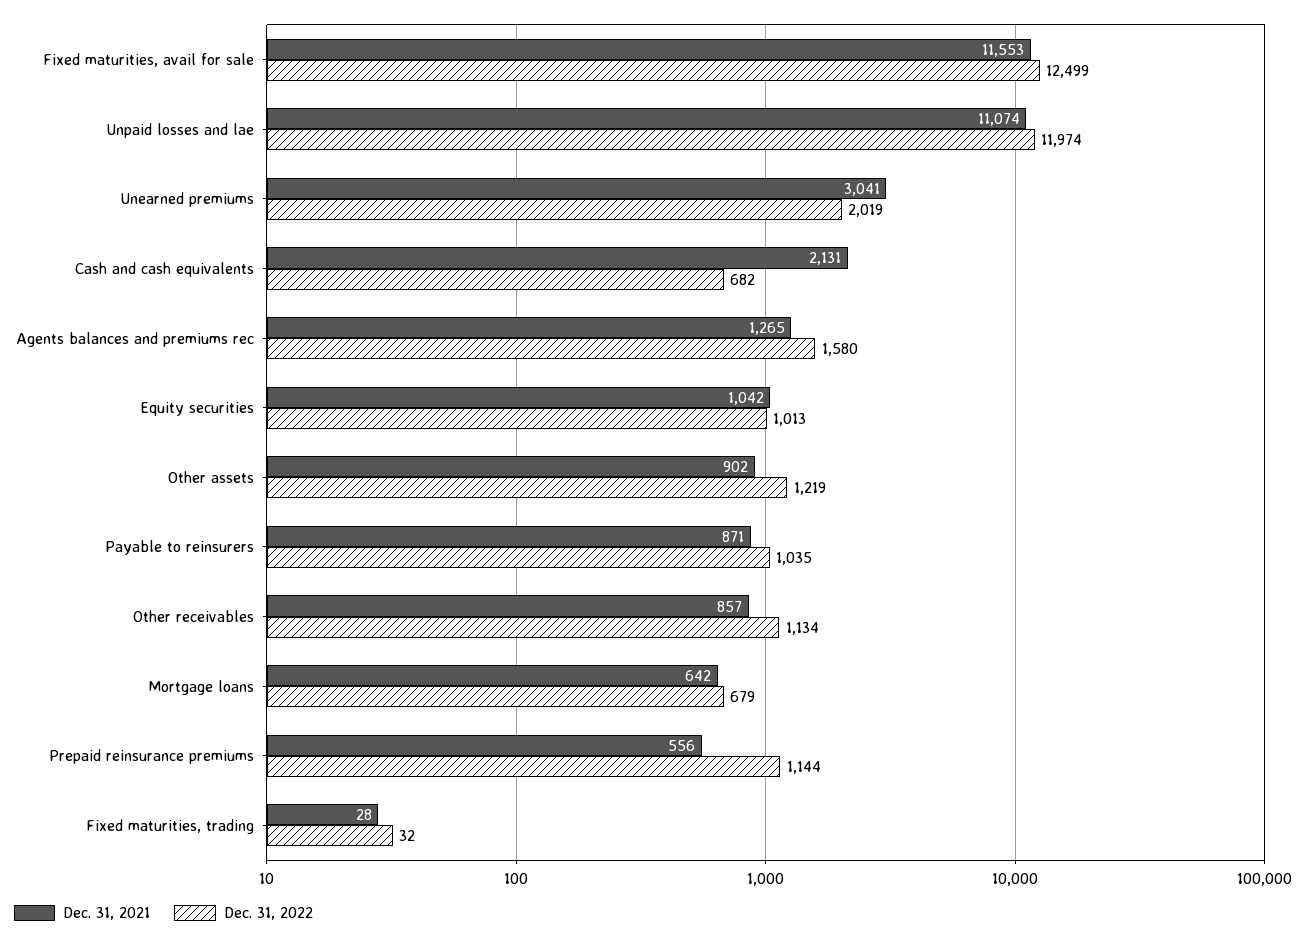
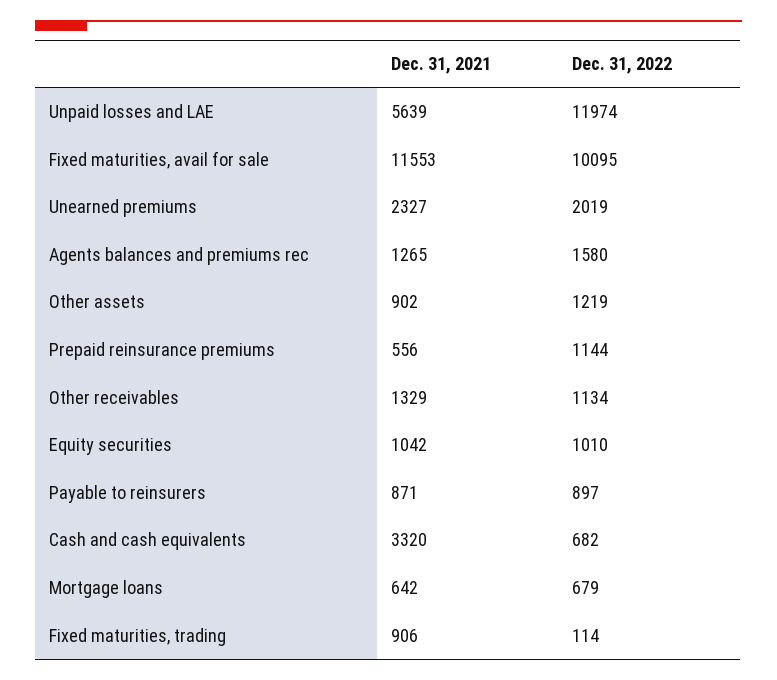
Dec. 31, 2022, Fixed maturities, avail for sale: 12499 -> 10095
Dec. 31, 2021, Unpaid losses and lae: 11074 -> 5639
Dec. 31, 2021, Unearned premiums: 3041 -> 2327
Dec. 31, 2021, Cash and cash equivalents: 2131 -> 3320
Dec. 31, 2022, Equity securities: 1013 -> 1010
Dec. 31, 2022, Payable to reinsurers: 1035 -> 897
Dec. 31, 2021, Other receivables: 857 -> 1329
Dec. 31, 2021, Fixed maturities, trading: 28 -> 906
Dec. 31, 2022, Fixed maturities, trading: 32 -> 114

